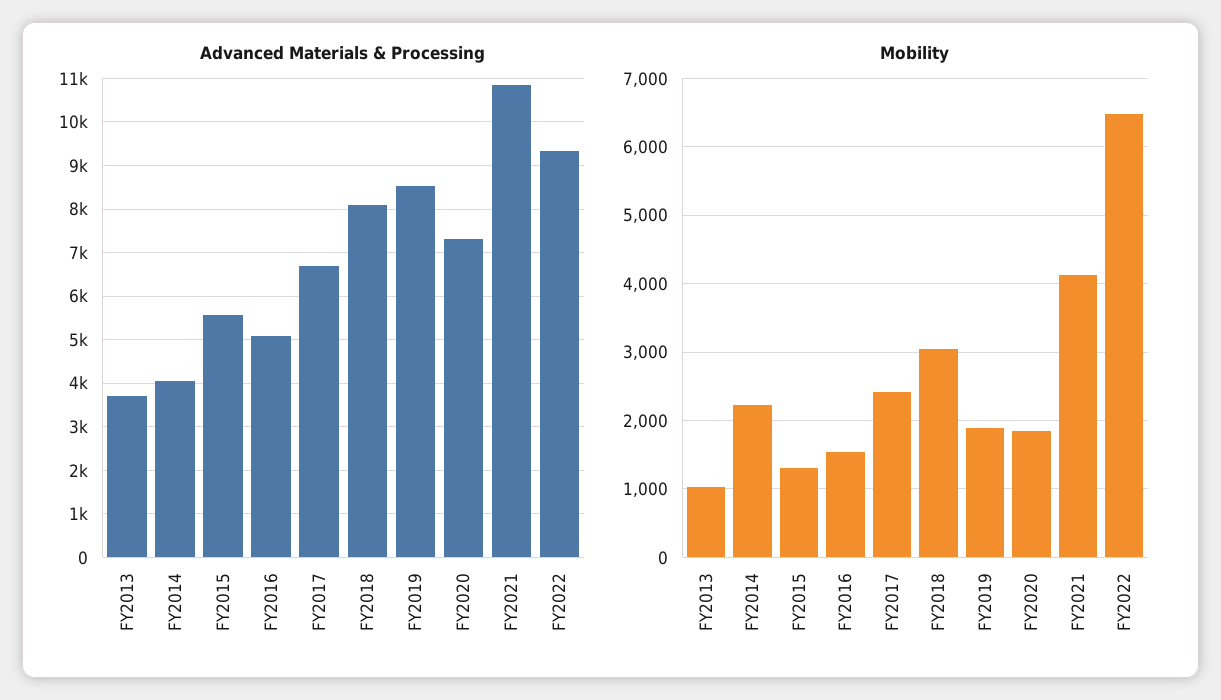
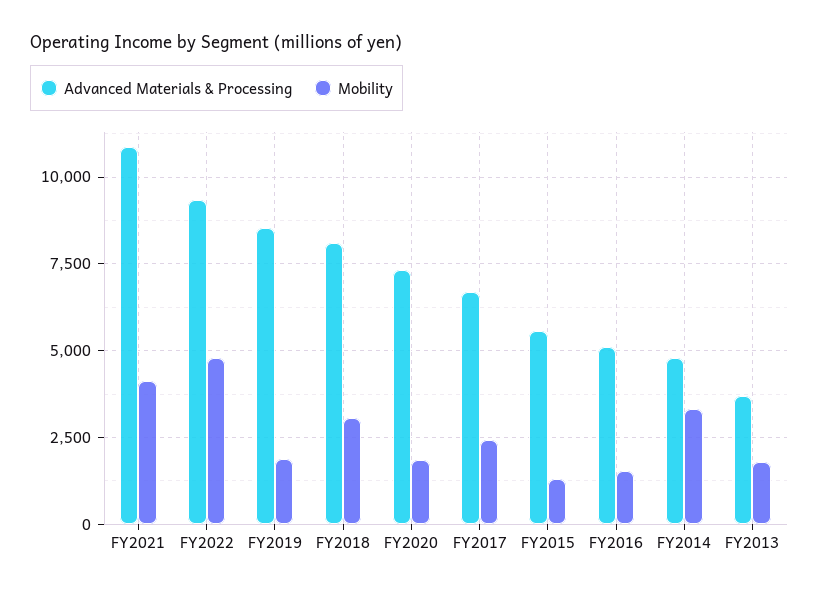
Advanced Materials & Processing, FY2014: 4000 -> 4750
Mobility, FY2013: 1000 -> 1750
Mobility, FY2014: 2200 -> 3250
Mobility, FY2022: 6500 -> 4750

